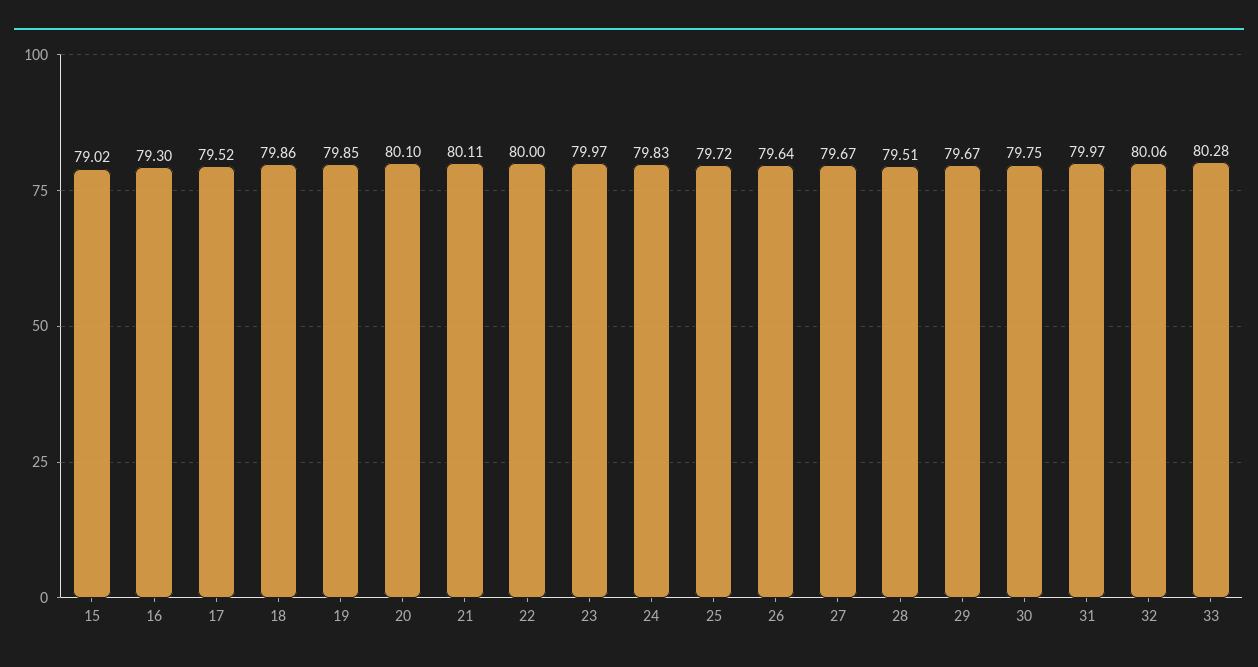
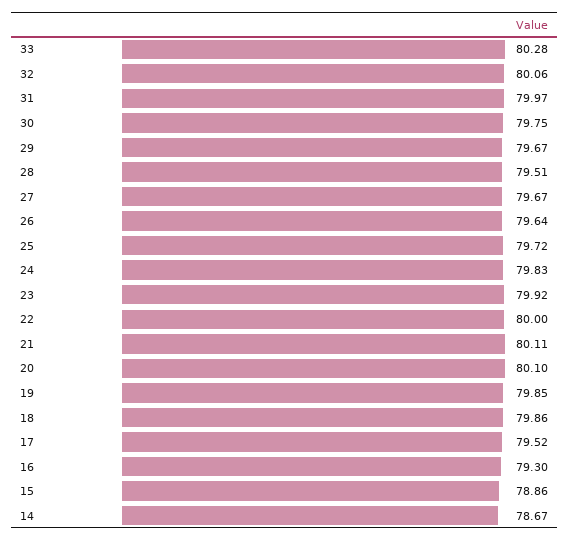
15: 79.02 -> 78.86
23: 79.97 -> 79.92
14: none -> 78.67

